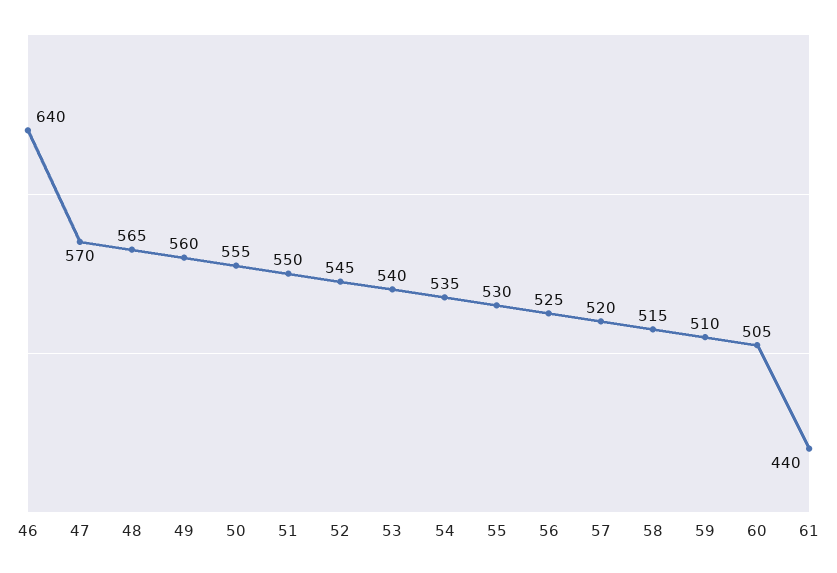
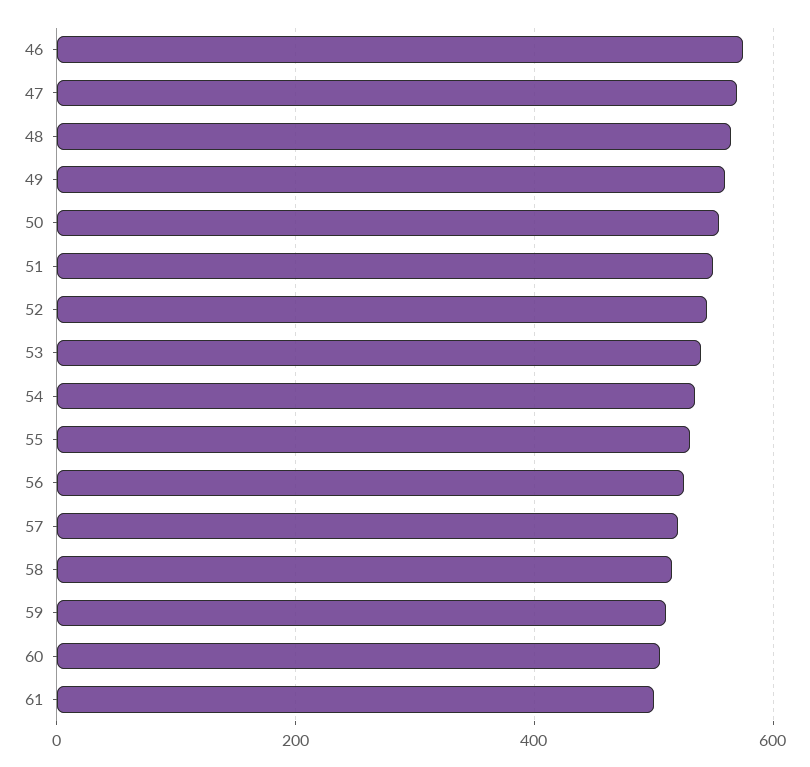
46: 640 -> 580
61: 440 -> 500

